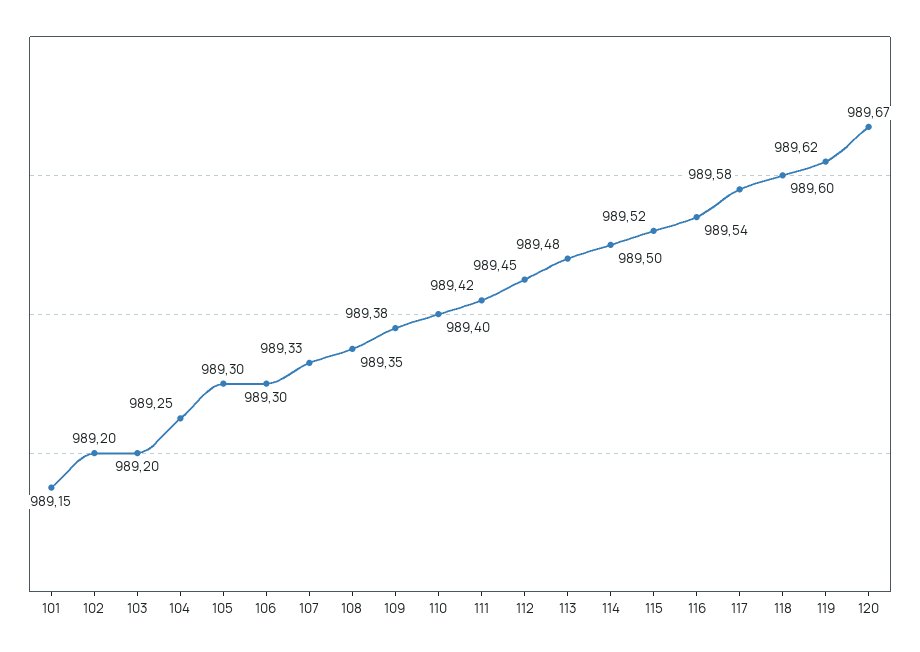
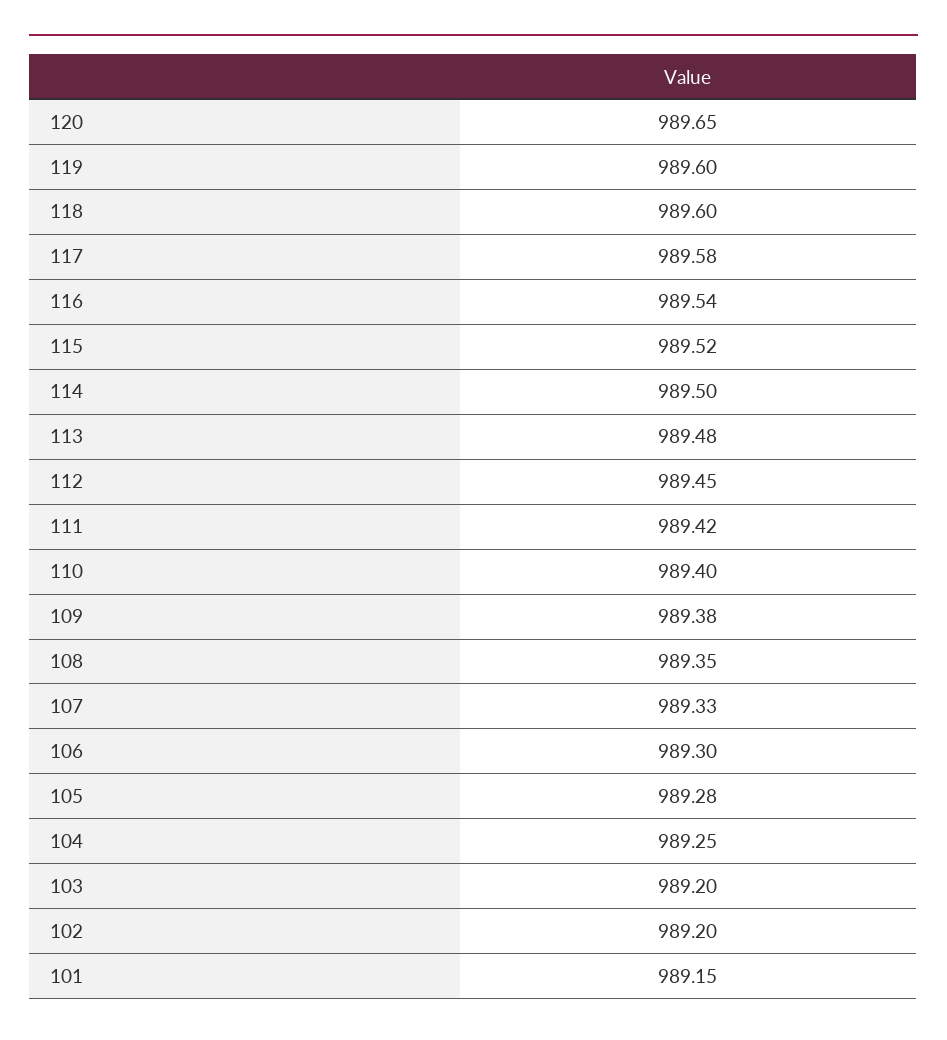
105: 989.3 -> 989.28
119: 989.62 -> 989.6
120: 989.67 -> 989.65

